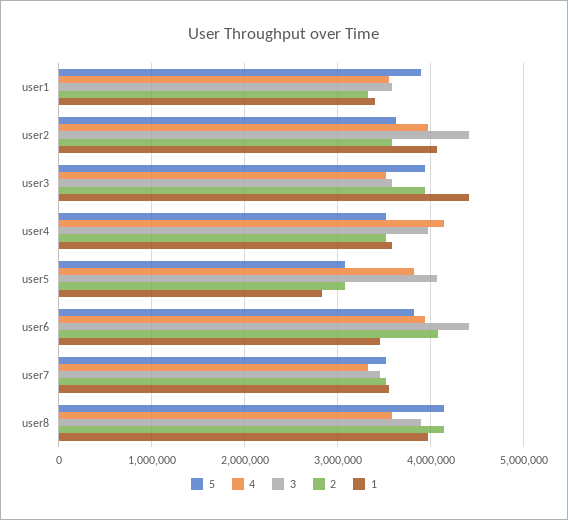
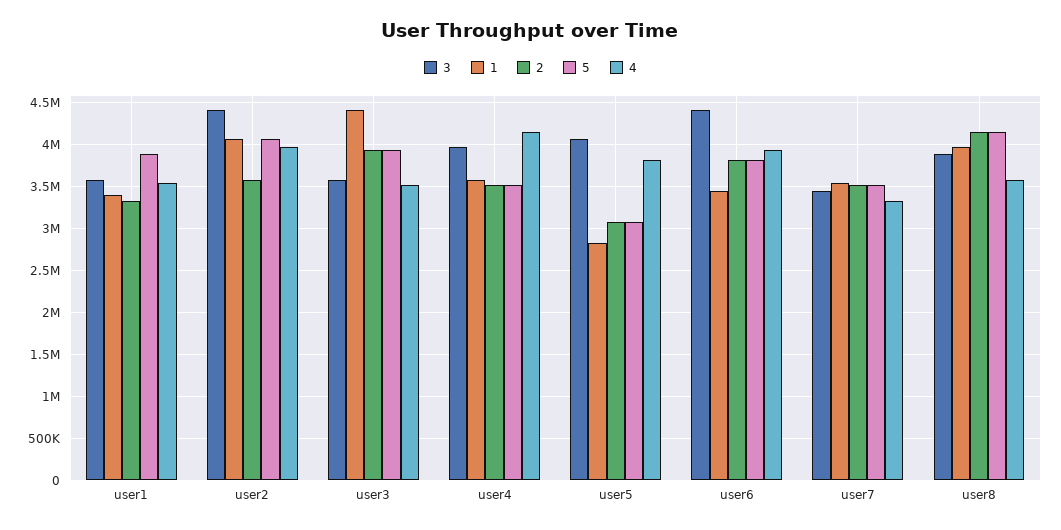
5, user2: 3600000 -> 4100000
2, user6: 4100000 -> 3800000

